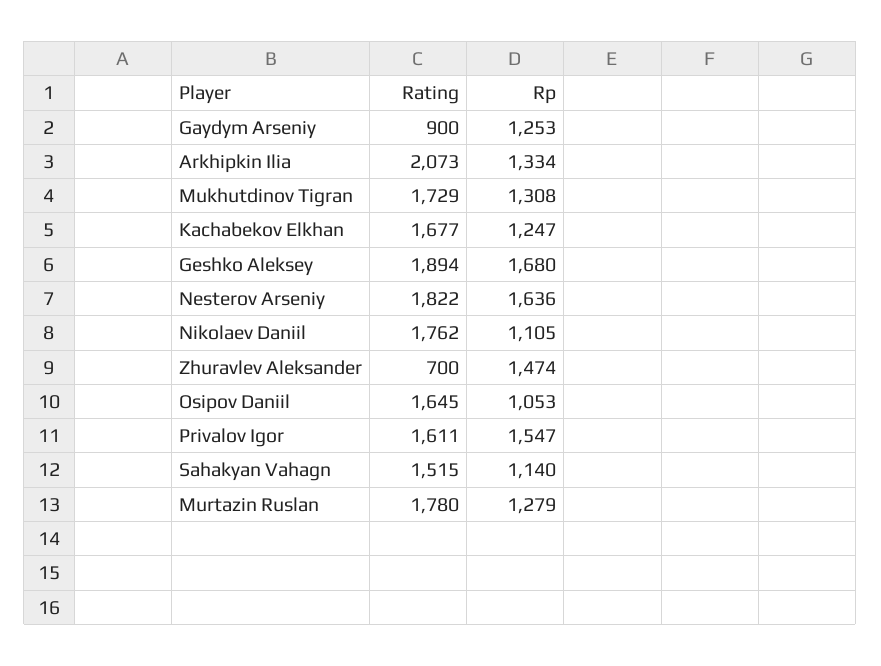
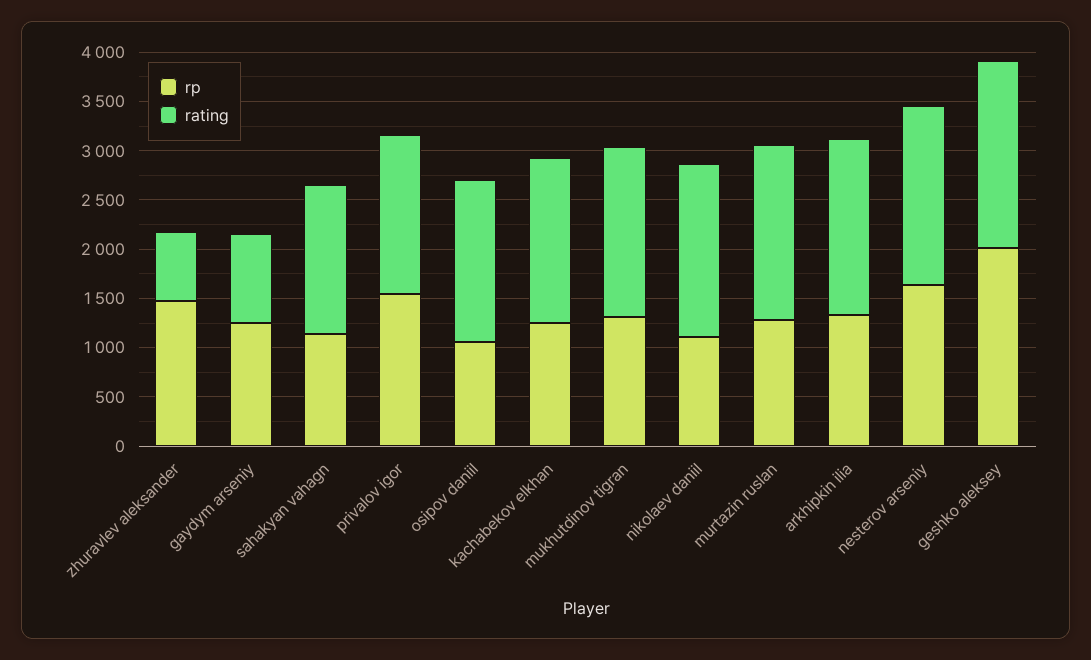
Rating, Arkhipkin Ilia: 2073 -> 1800
Rp, Geshko Aleksey: 1680 -> 2000

